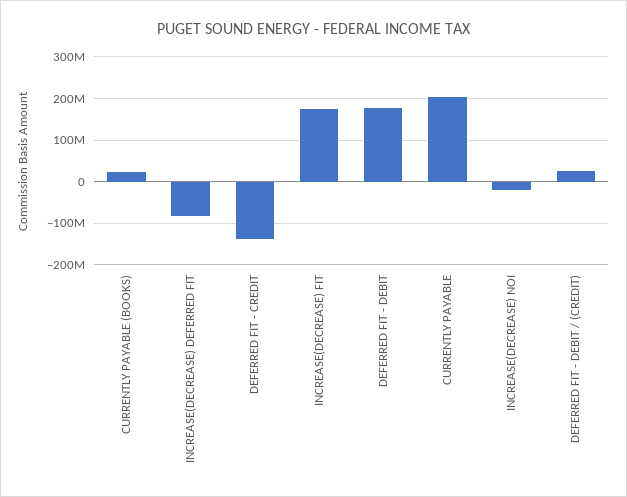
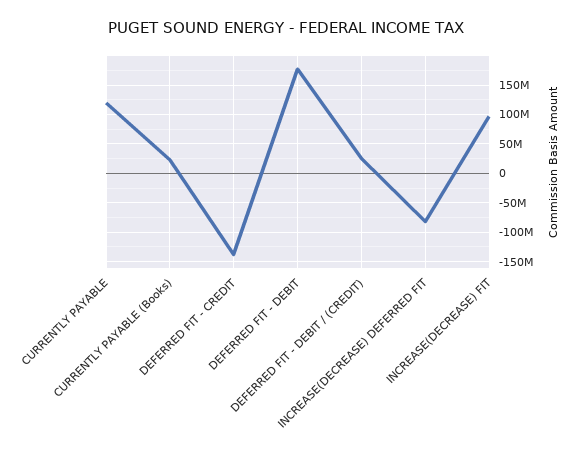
INCREASE(DECREASE) FIT: 180000000 -> 100000000
CURRENTLY PAYABLE: 200000000 -> 125000000
INCREASE(DECREASE) NOI: -20000000 -> none

